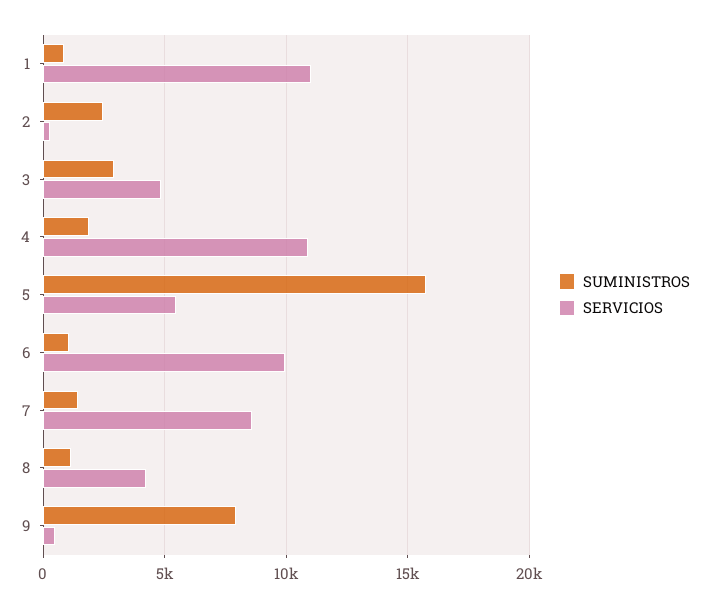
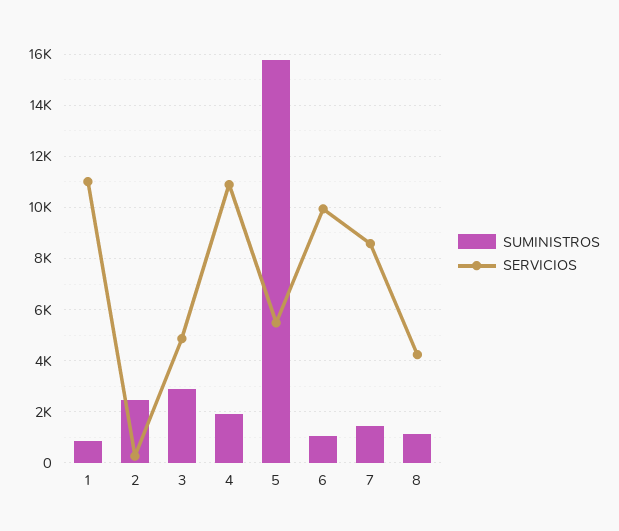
SUMINISTROS, 9: 8000 -> none
SERVICIOS, 9: 500 -> none

